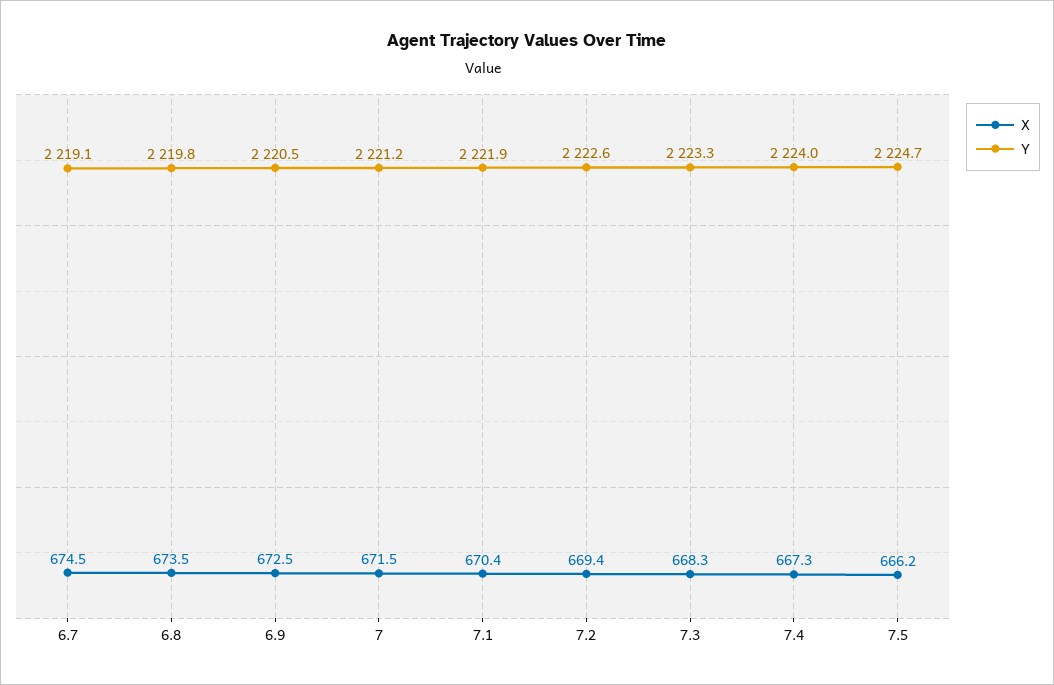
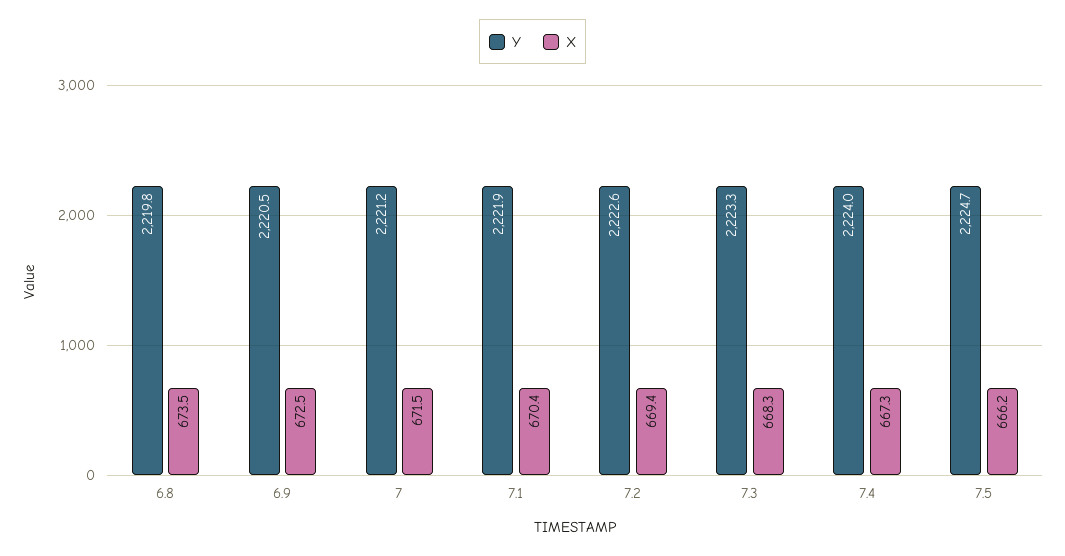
X, 6.7: 674.5 -> none
Y, 6.7: 2219.1 -> none

